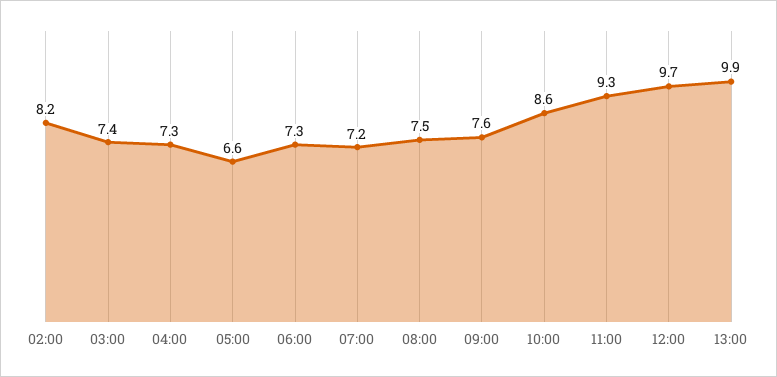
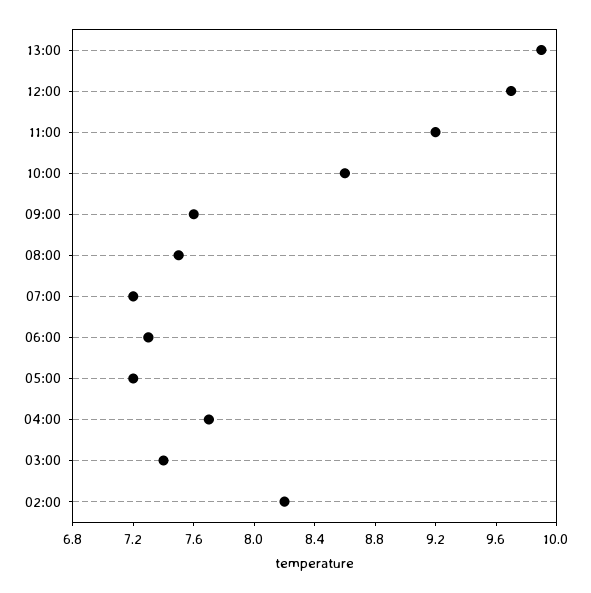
04:00: 7.3 -> 7.7
05:00: 6.6 -> 7.2
11:00: 9.3 -> 9.2

